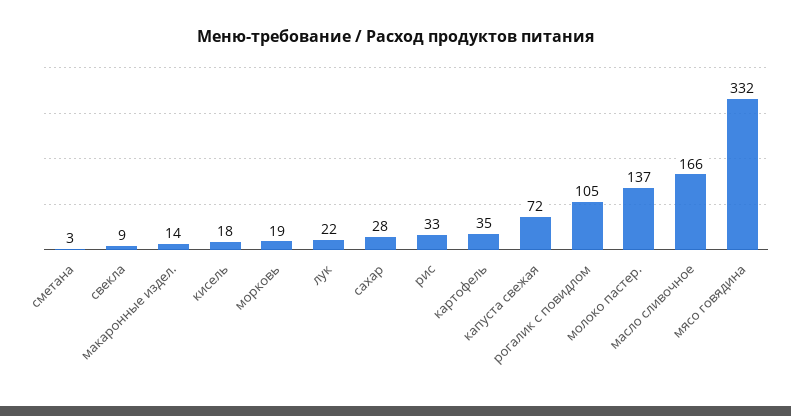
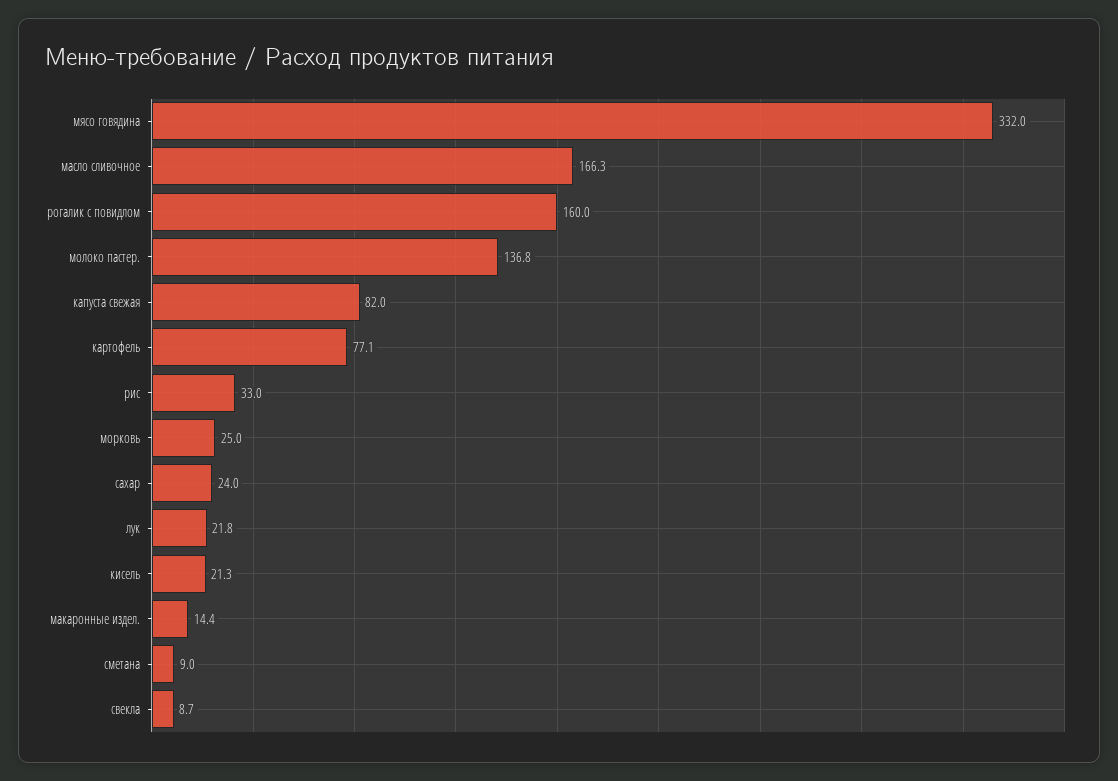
сметана: 3 -> 9
кисель: 18 -> 21.3
морковь: 19 -> 25
сахар: 28 -> 24
картофель: 35 -> 77.1
капуста свежая: 72 -> 82
рогалик с повидлом: 105 -> 160

